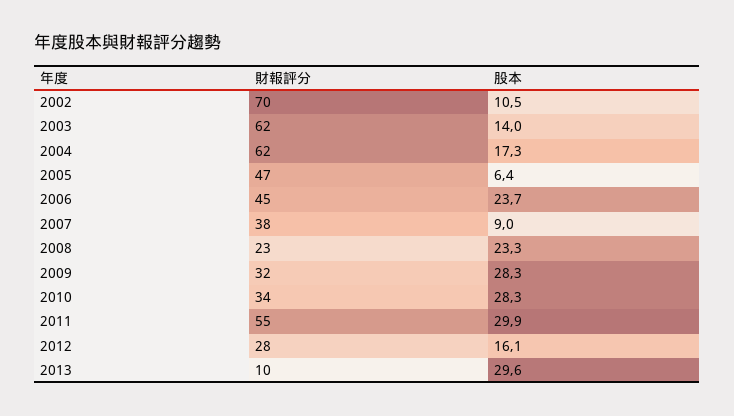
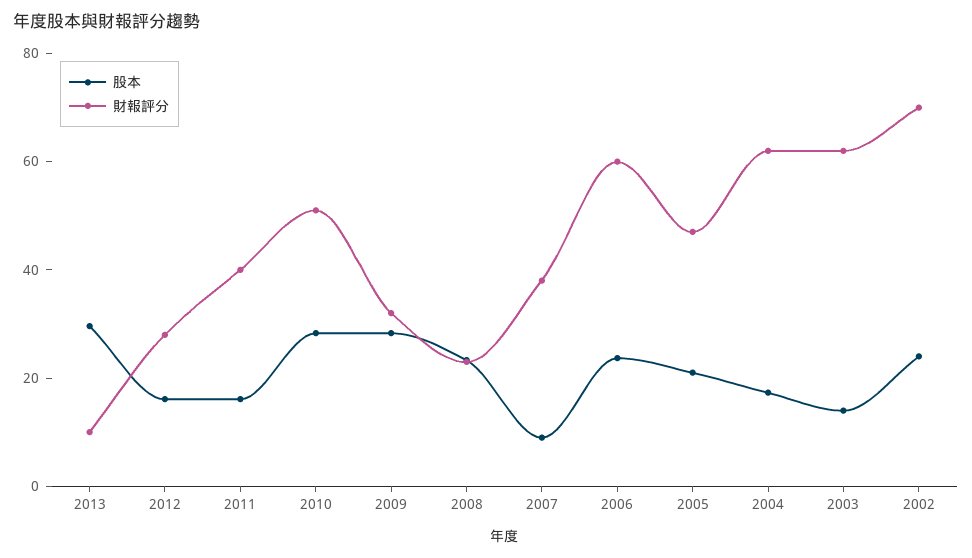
股本, 2002: 10.5 -> 25
股本, 2005: 6.4 -> 20
財報評分, 2006: 45 -> 60
財報評分, 2010: 34 -> 50
財報評分, 2011: 55 -> 40
股本, 2011: 29.9 -> 15

